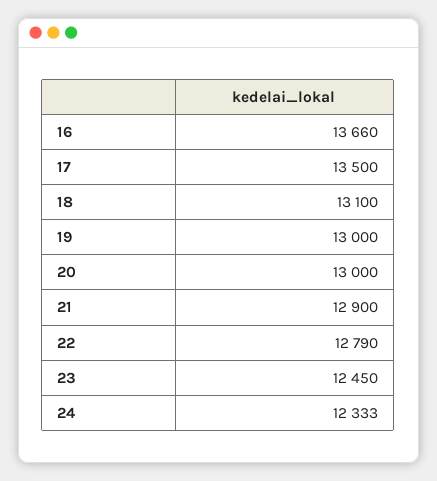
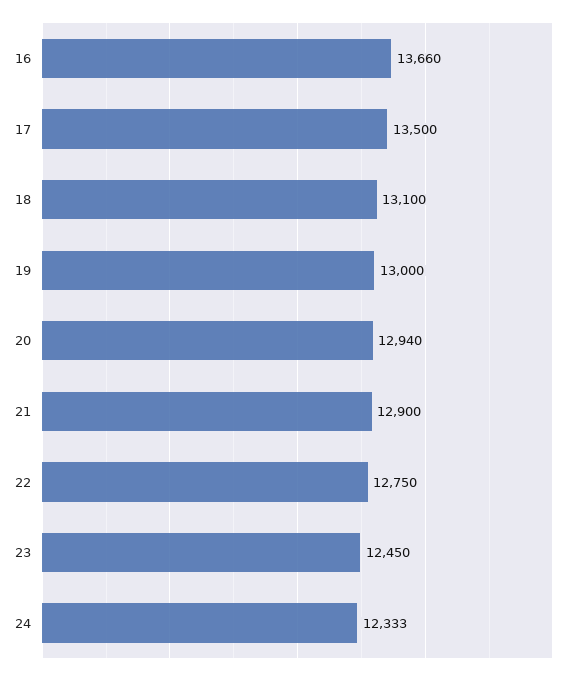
20: 13000 -> 12940
22: 12790 -> 12750

